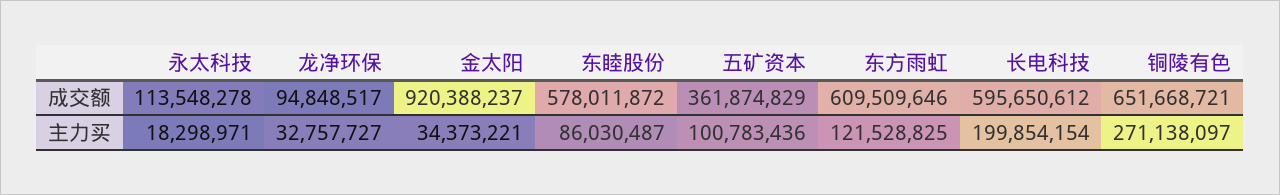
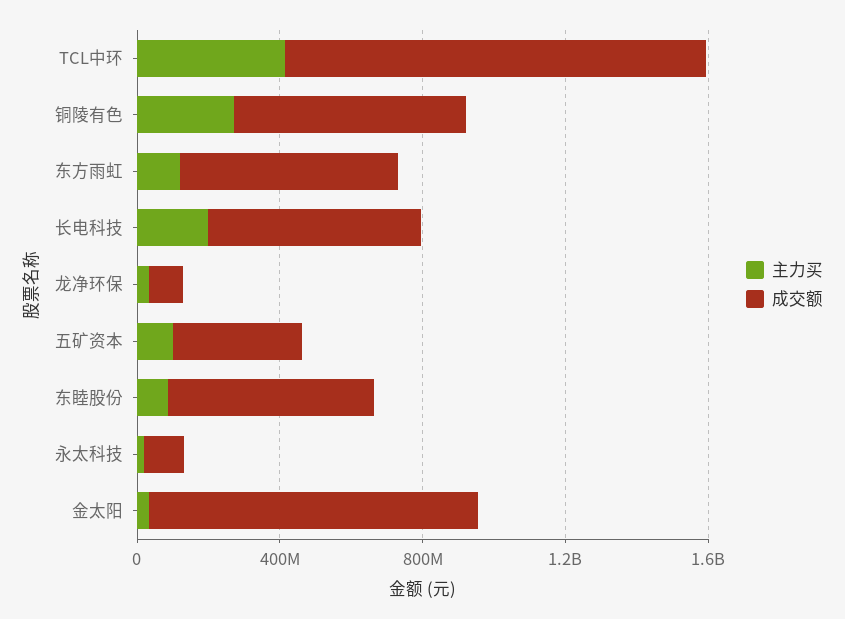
主力买, TCL中环: none -> 400000000
成交额, TCL中环: none -> 1200000000

